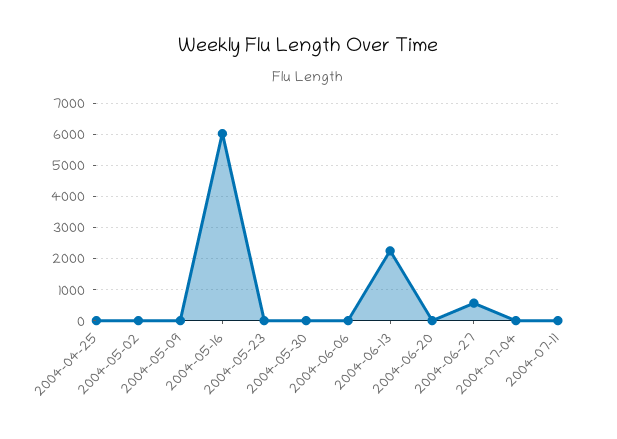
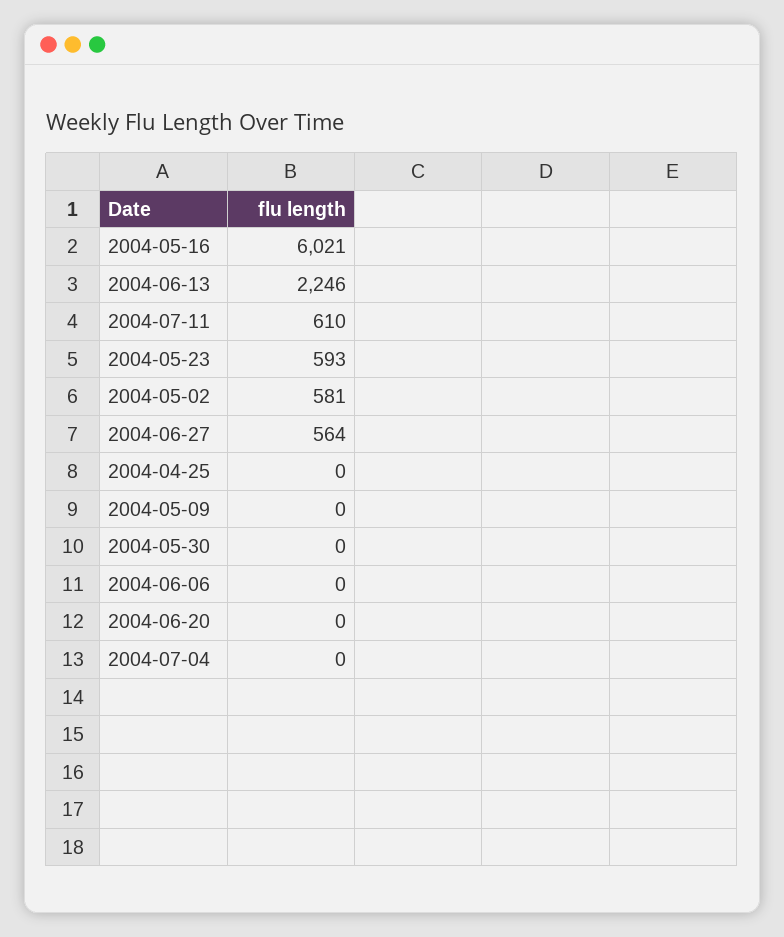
2004-05-02: 0 -> 581
2004-05-23: 0 -> 593
2004-07-11: 0 -> 610

